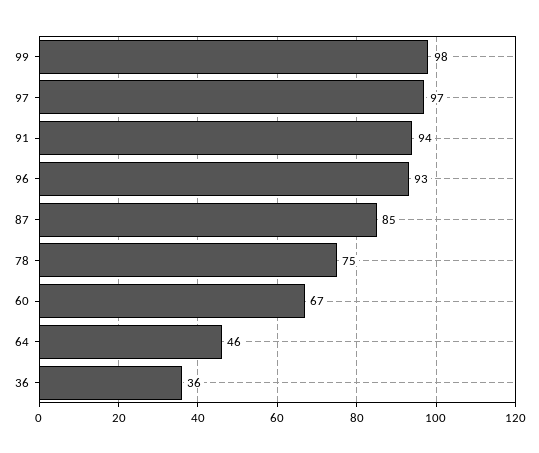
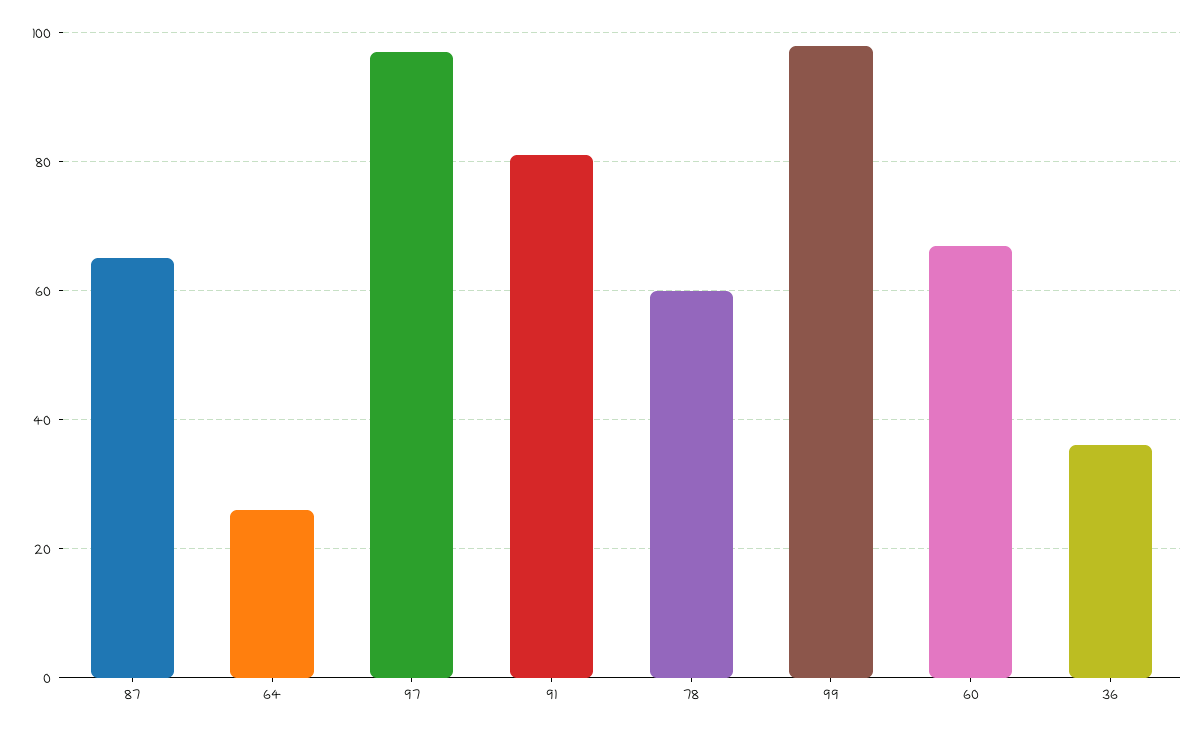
91: 94 -> 80
96: 93 -> none
87: 85 -> 65
78: 75 -> 60
64: 46 -> 25

